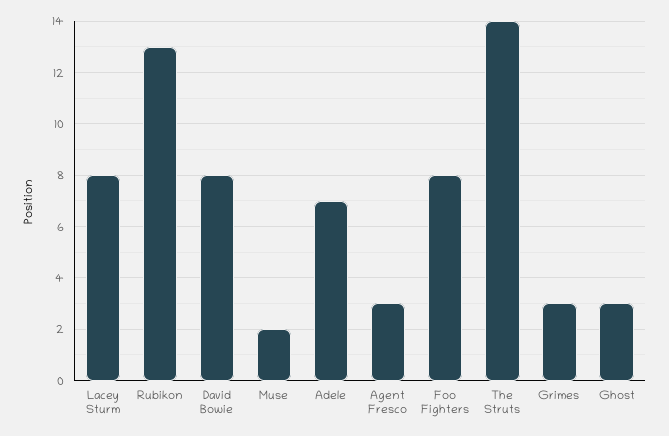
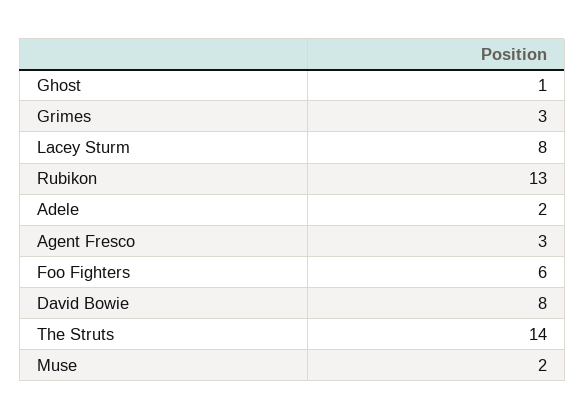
Adele: 7 -> 2
Foo Fighters: 8 -> 6
Ghost: 3 -> 1

